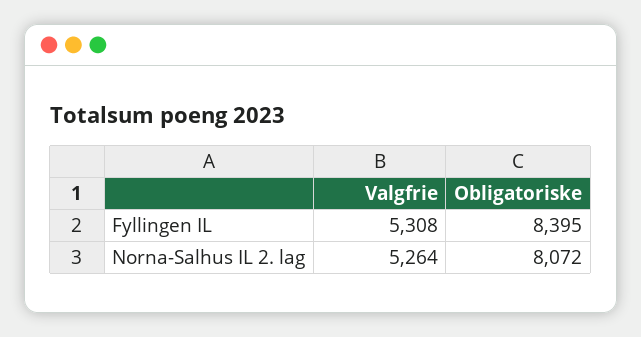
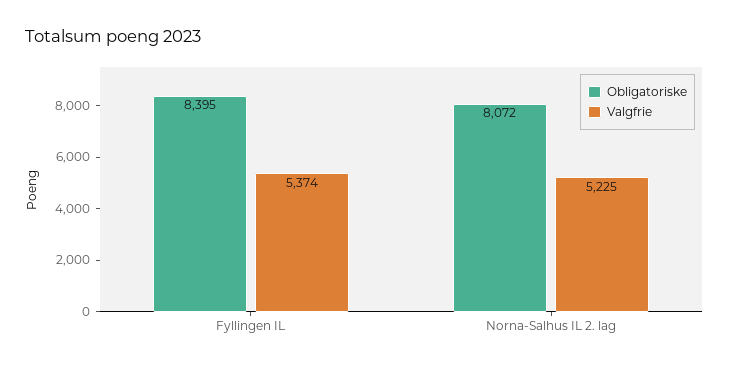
Valgfrie, Fyllingen IL: 5308 -> 5374
Valgfrie, Norna-Salhus IL 2. lag: 5264 -> 5225

